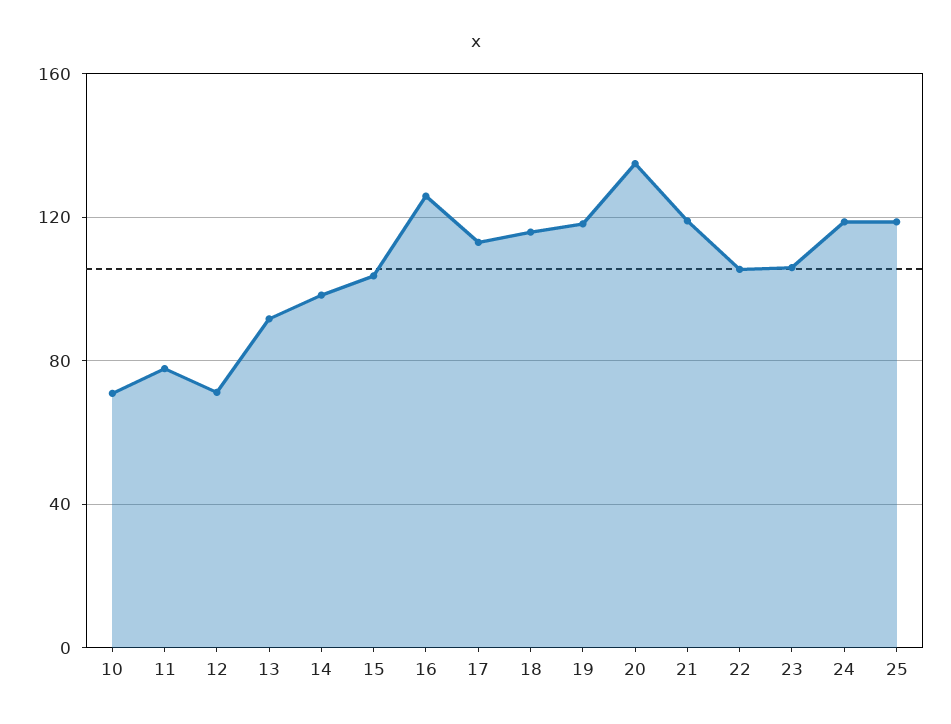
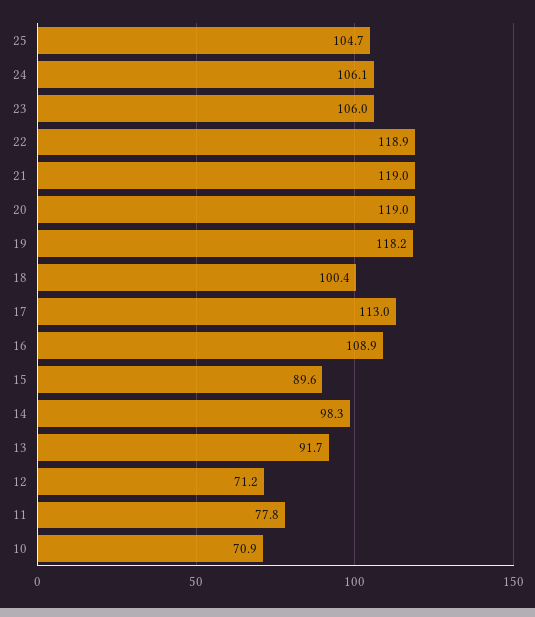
15: 105 -> 89.6
16: 125 -> 108.9
18: 115 -> 100.4
20: 135 -> 119
22: 105 -> 118.9
24: 120 -> 106.1
25: 120 -> 104.7

